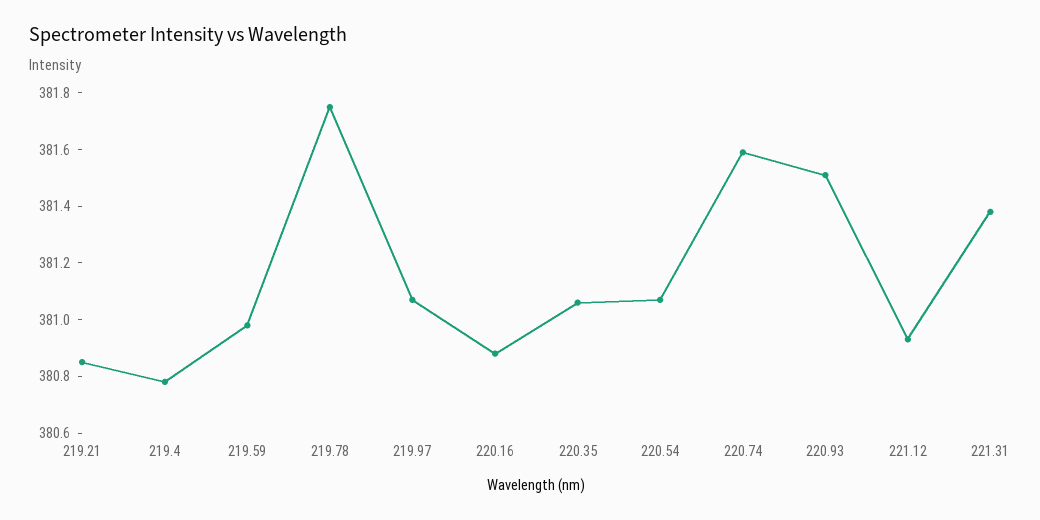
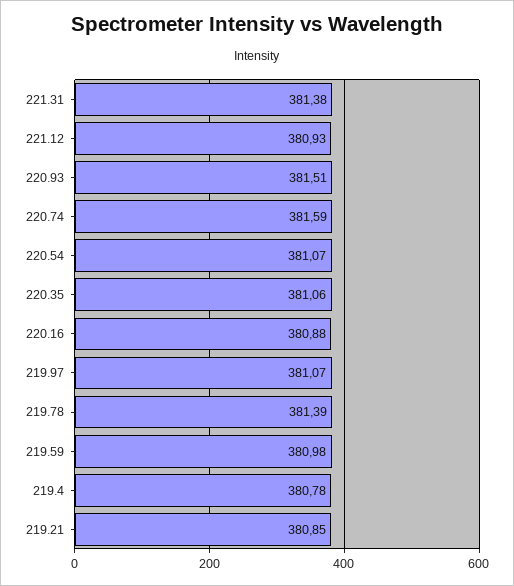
219.78: 381.75 -> 381.39

